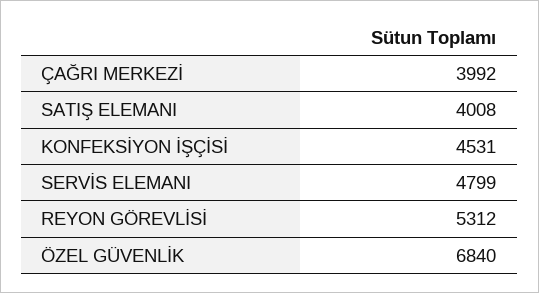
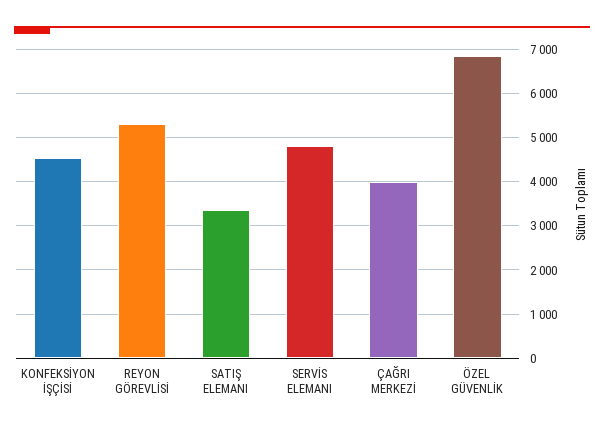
SATIŞ ELEMANI: 4008 -> 3400

